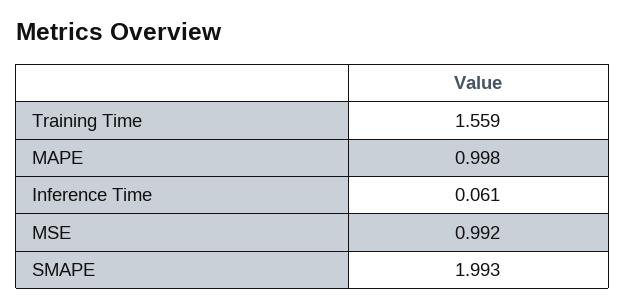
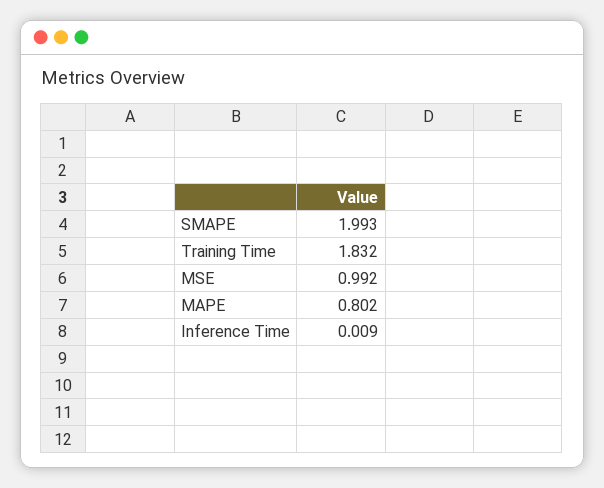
Training Time: 1.559 -> 1.832
MAPE: 0.998 -> 0.802
Inference Time: 0.061 -> 0.009

